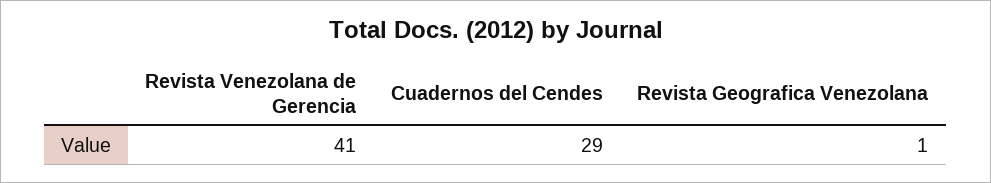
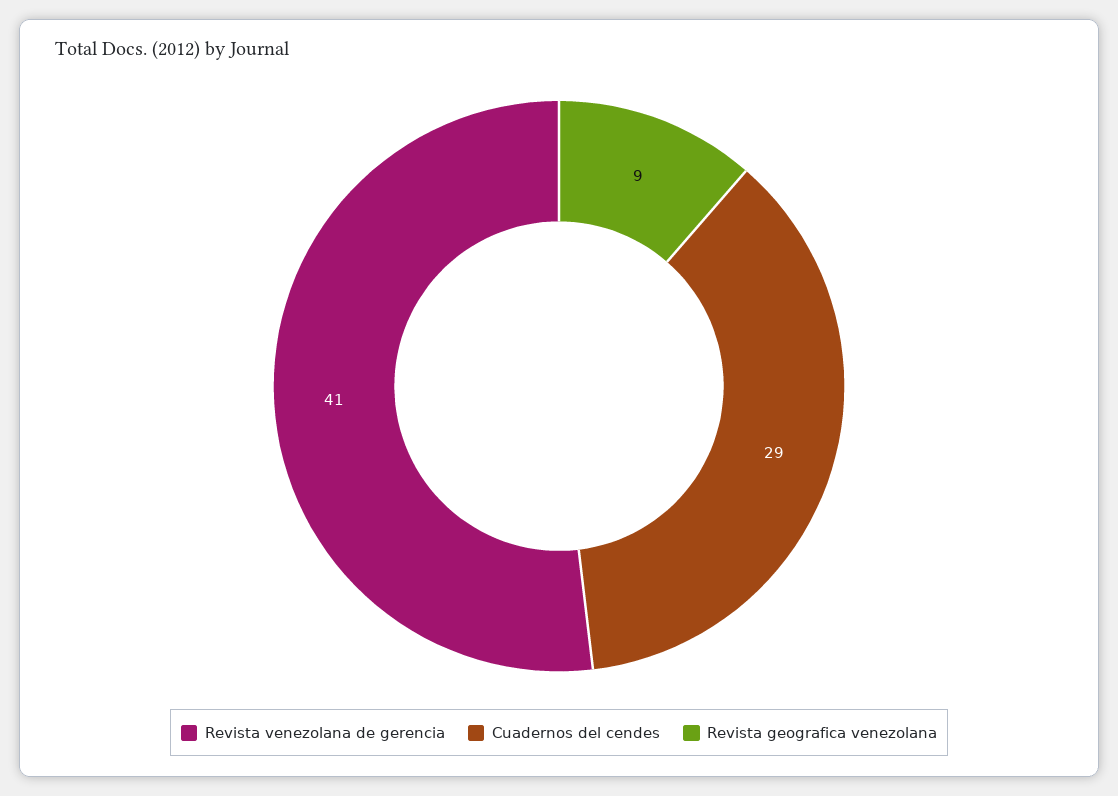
Revista Geografica Venezolana: 1 -> 9

